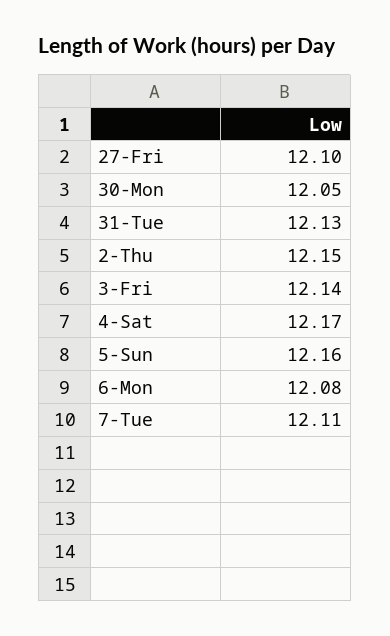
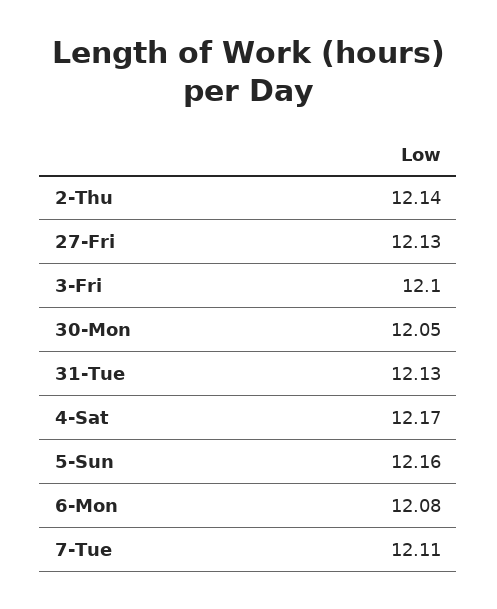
27-Fri: 12.1 -> 12.13
2-Thu: 12.15 -> 12.14
3-Fri: 12.14 -> 12.1

